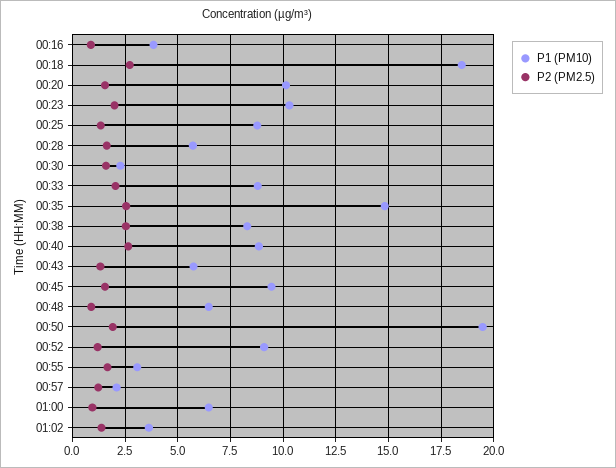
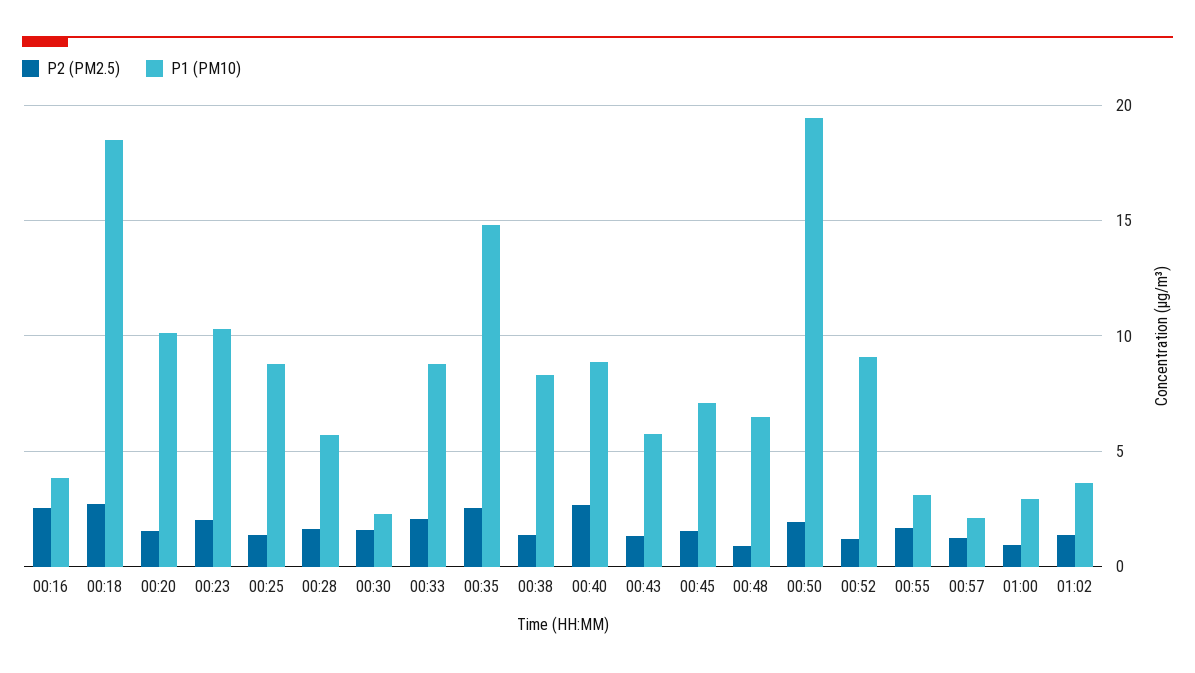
P2 (PM2.5), 00:16: 1 -> 2.5
P2 (PM2.5), 00:38: 2.5 -> 1.5
P1 (PM10), 00:45: 9.5 -> 7
P1 (PM10), 01:00: 6.5 -> 3

